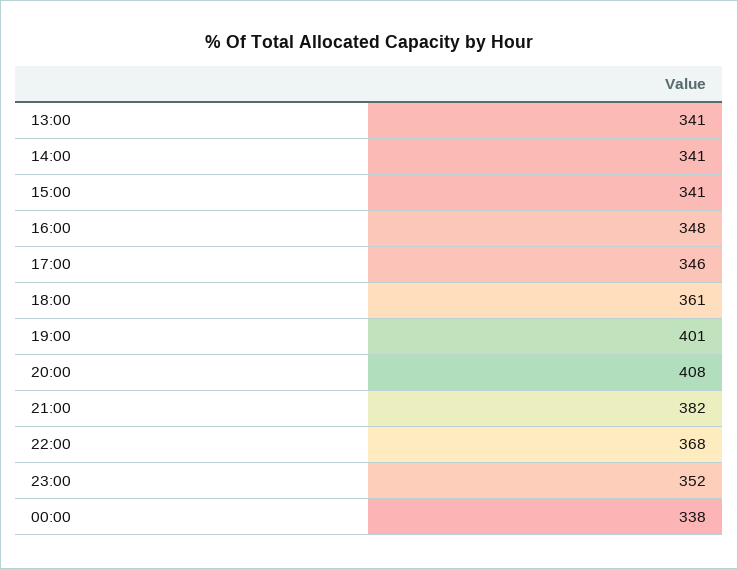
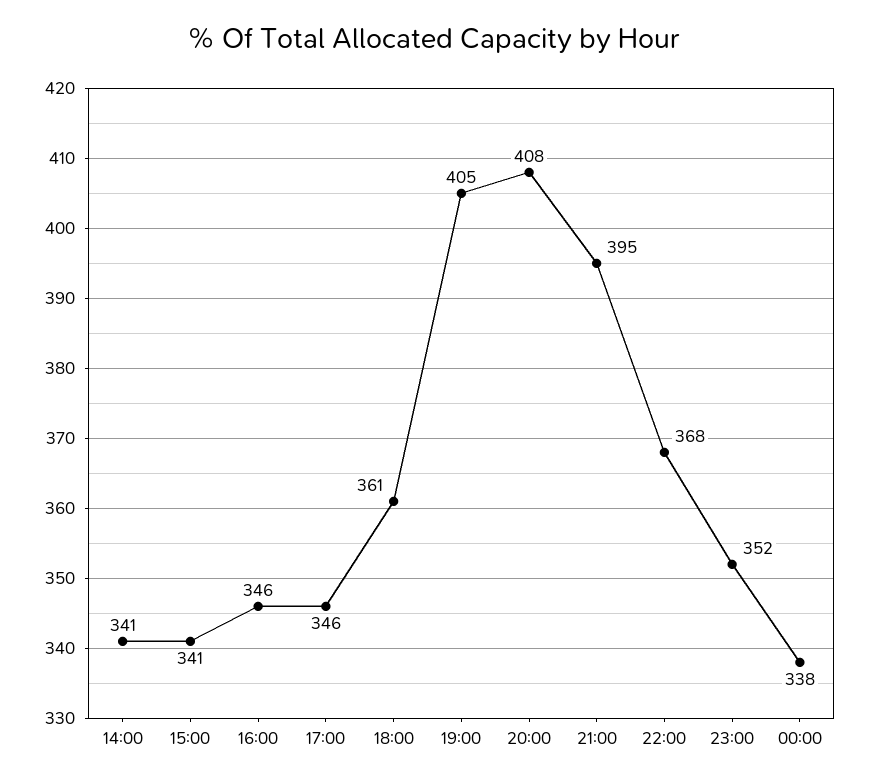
13:00: 341 -> none
16:00: 348 -> 346
19:00: 401 -> 405
21:00: 382 -> 395

